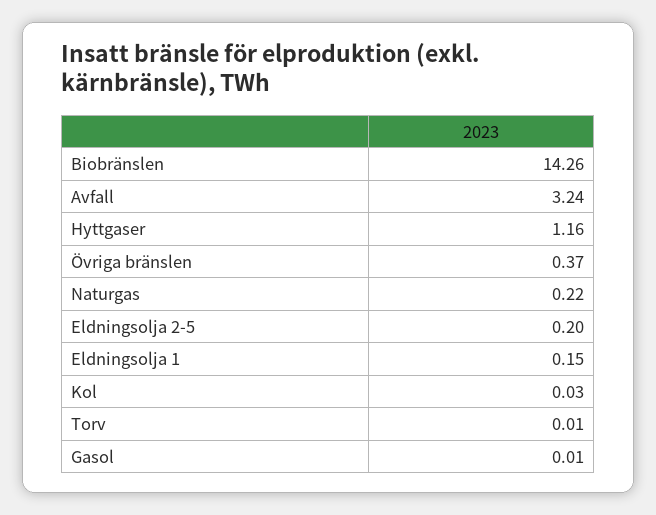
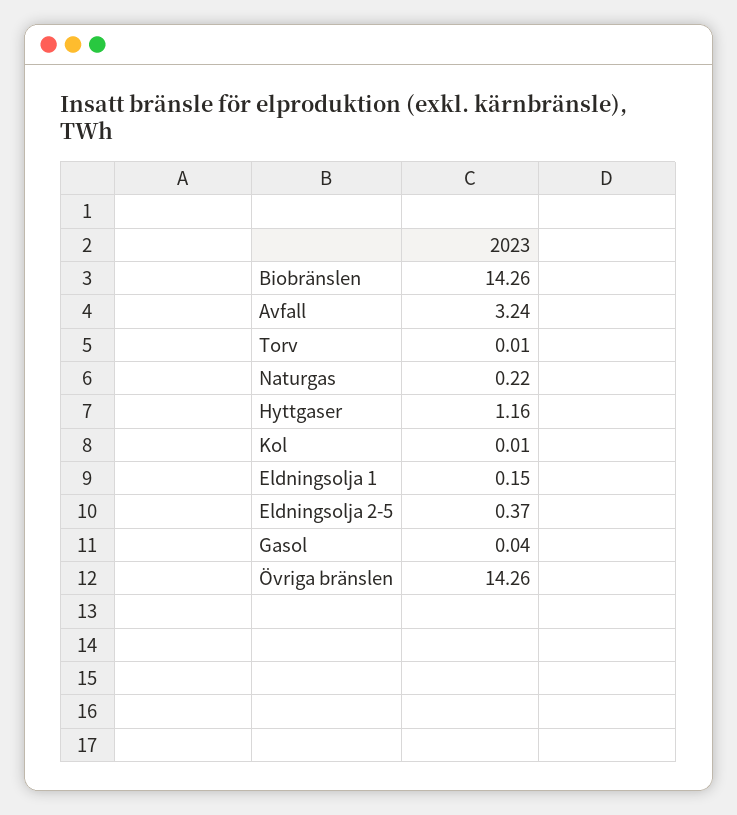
Övriga bränslen: 0.37 -> 14.26
Eldningsolja 2-5: 0.2 -> 0.37
Kol: 0.03 -> 0.01
Gasol: 0.01 -> 0.04

